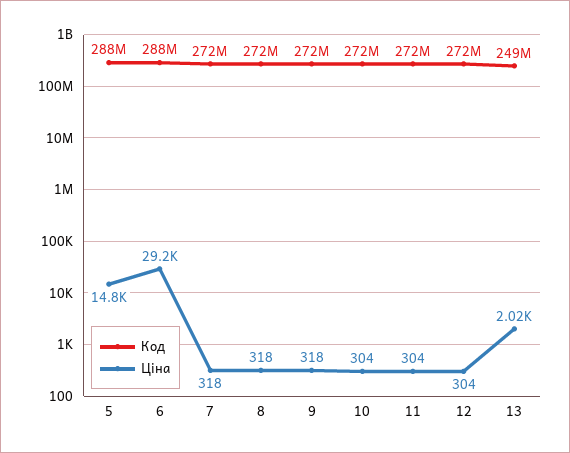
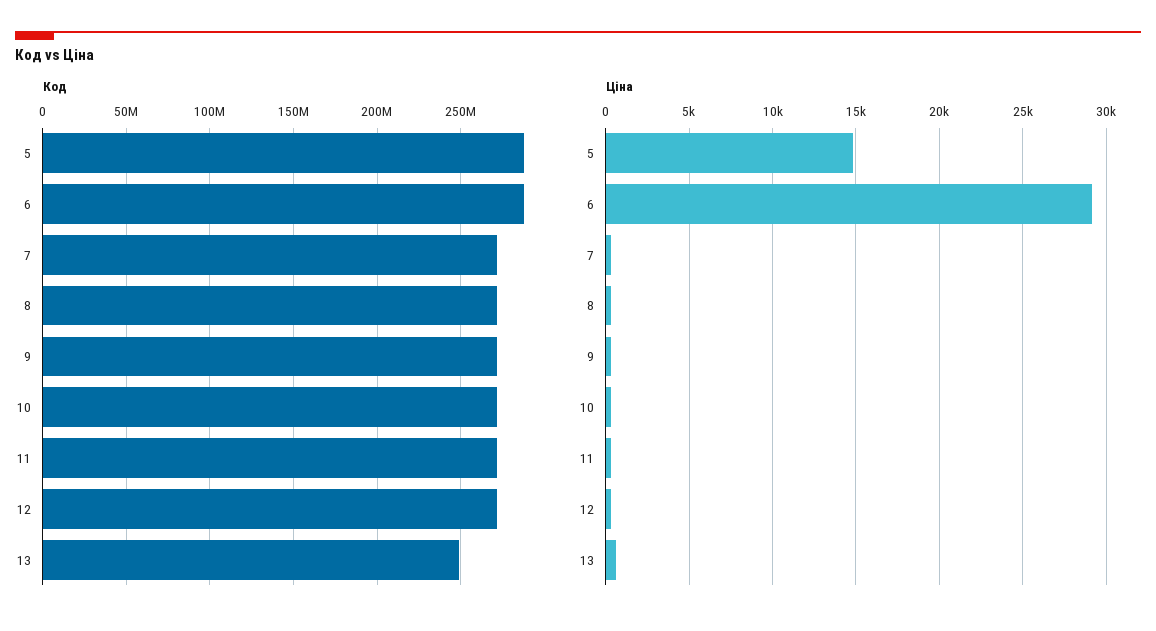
Ціна, 13: 2020 -> 500

